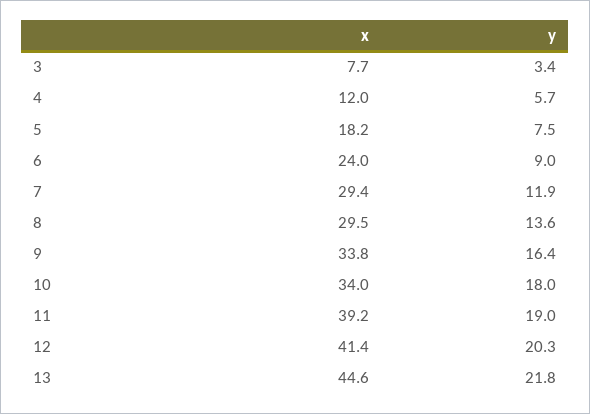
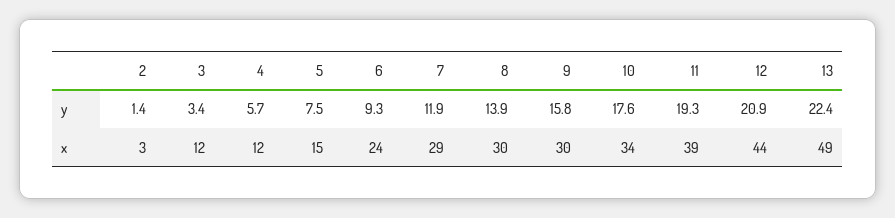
x, 3: 7.7 -> 12
x, 5: 18.2 -> 15
y, 6: 9 -> 9.3
y, 8: 13.6 -> 13.9
x, 9: 33.8 -> 30
y, 9: 16.4 -> 15.8
y, 10: 18 -> 17.6
y, 11: 19 -> 19.3
x, 12: 41.4 -> 44
y, 12: 20.3 -> 20.9
x, 13: 44.6 -> 49
y, 13: 21.8 -> 22.4
y, 2: none -> 1.4
x, 2: none -> 3

